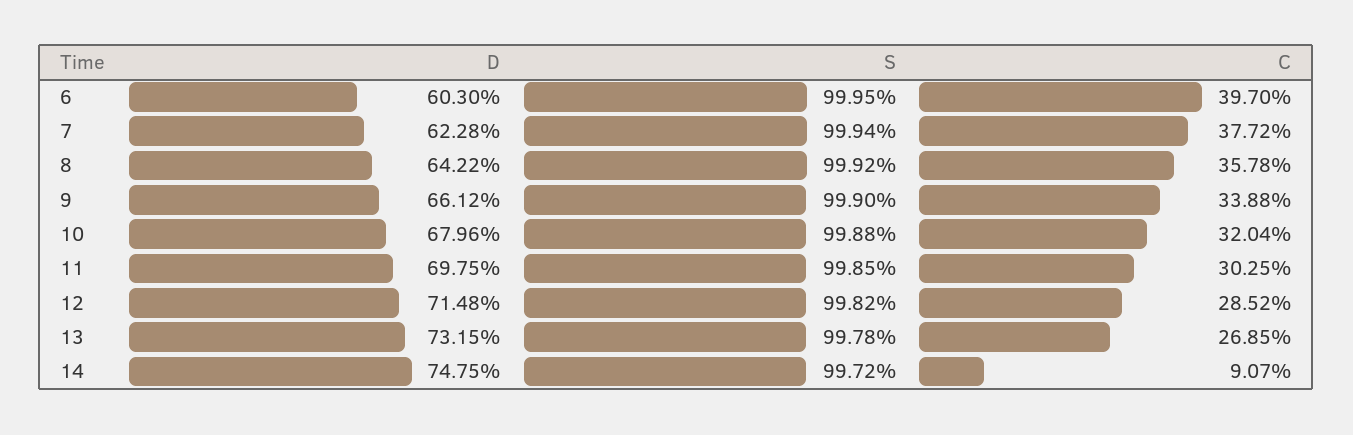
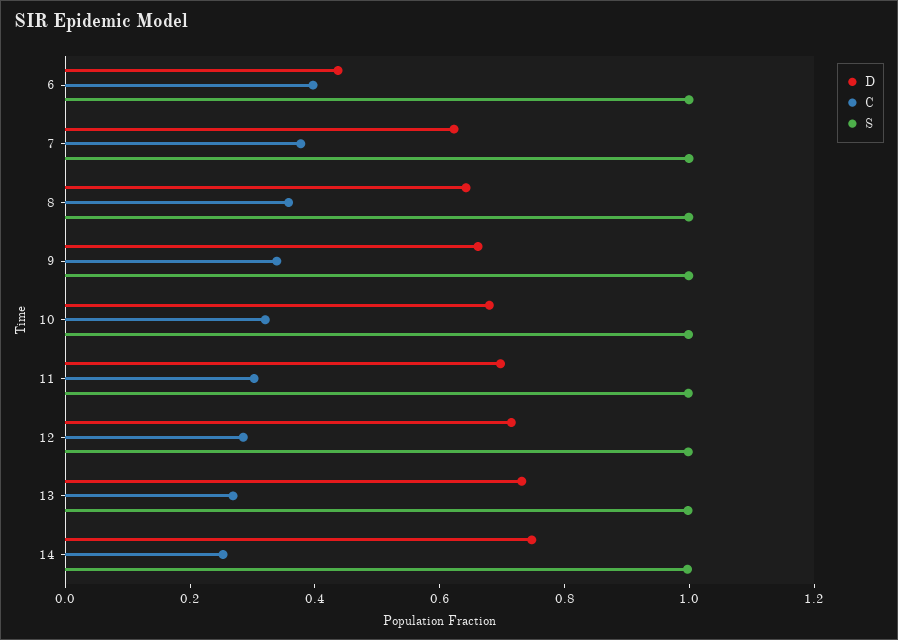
D, 6: 0.603 -> 0.45
C, 14: 0.0907 -> 0.25

